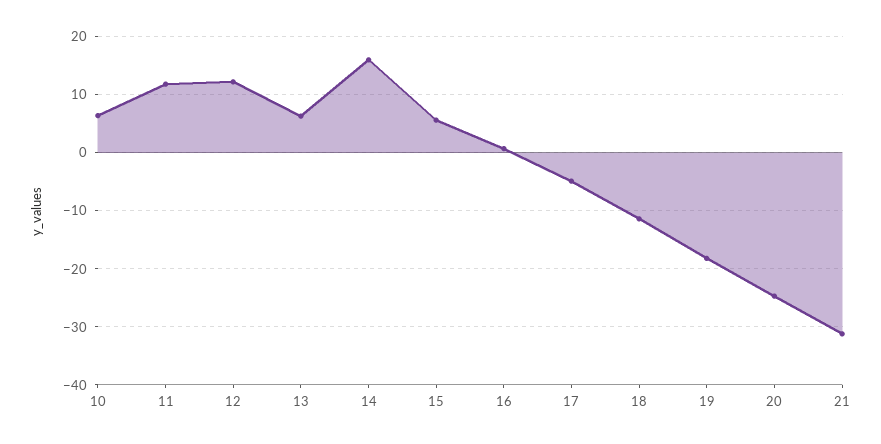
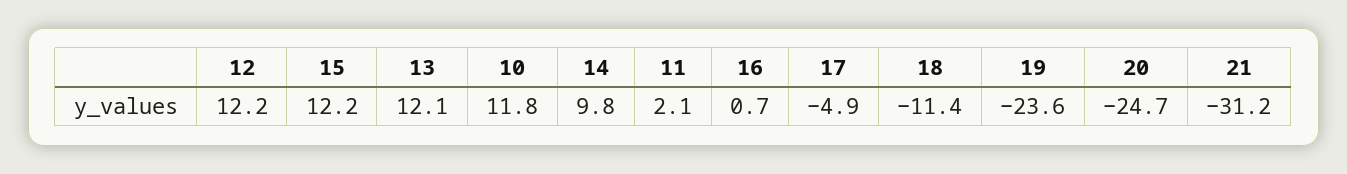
10: 6 -> 11.8
11: 12 -> 2.1
13: 6 -> 12.1
14: 16 -> 9.8
15: 6 -> 12.2
19: -18 -> -23.6

